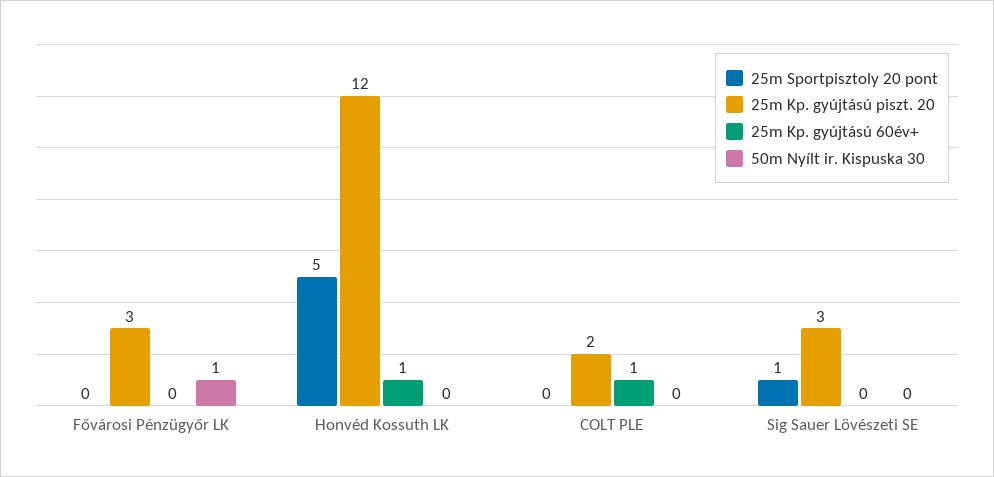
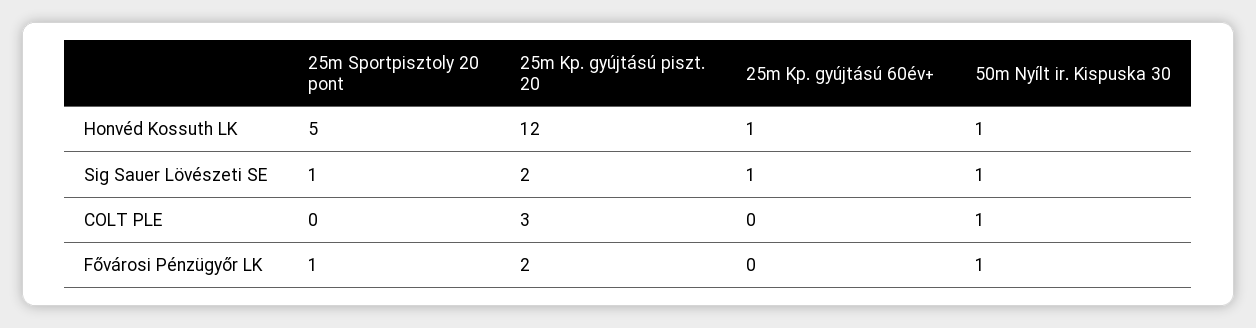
25m Sportpisztoly 20 pont, Fővárosi Pénzügyőr LK: 0 -> 1
25m Kp. gyújtású piszt. 20, Fővárosi Pénzügyőr LK: 3 -> 2
50m Nyílt ir. Kispuska 30, Honvéd Kossuth LK: 0 -> 1
25m Kp. gyújtású piszt. 20, COLT PLE: 2 -> 3
25m Kp. gyújtású 60év+, COLT PLE: 1 -> 0
50m Nyílt ir. Kispuska 30, COLT PLE: 0 -> 1
25m Kp. gyújtású piszt. 20, Sig Sauer Lövészeti SE: 3 -> 2
25m Kp. gyújtású 60év+, Sig Sauer Lövészeti SE: 0 -> 1
50m Nyílt ir. Kispuska 30, Sig Sauer Lövészeti SE: 0 -> 1

